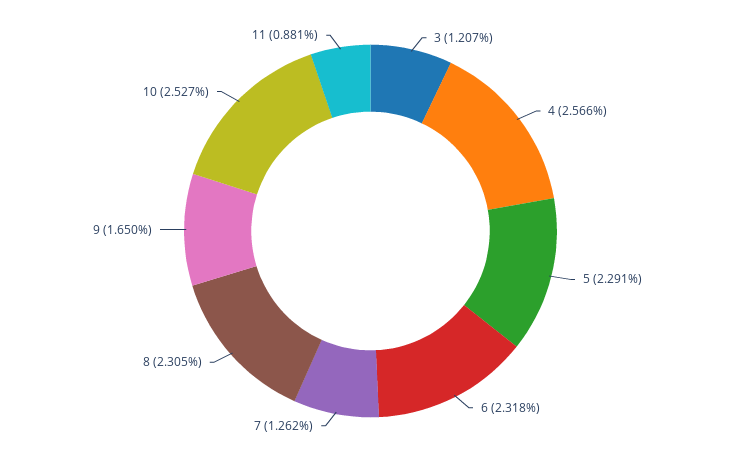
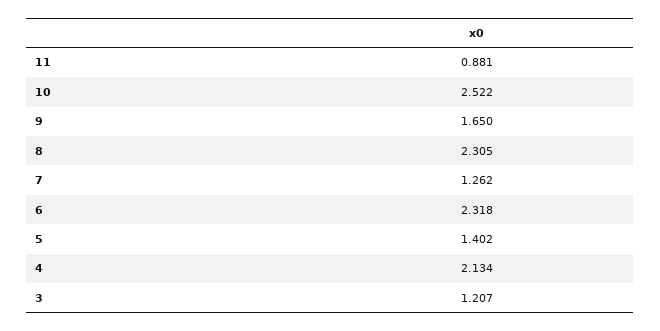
4: 2.566 -> 2.134
5: 2.291 -> 1.402
10: 2.527 -> 2.522

